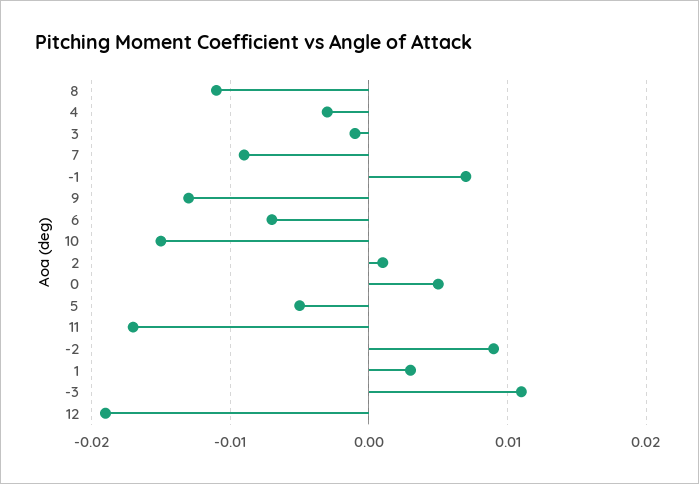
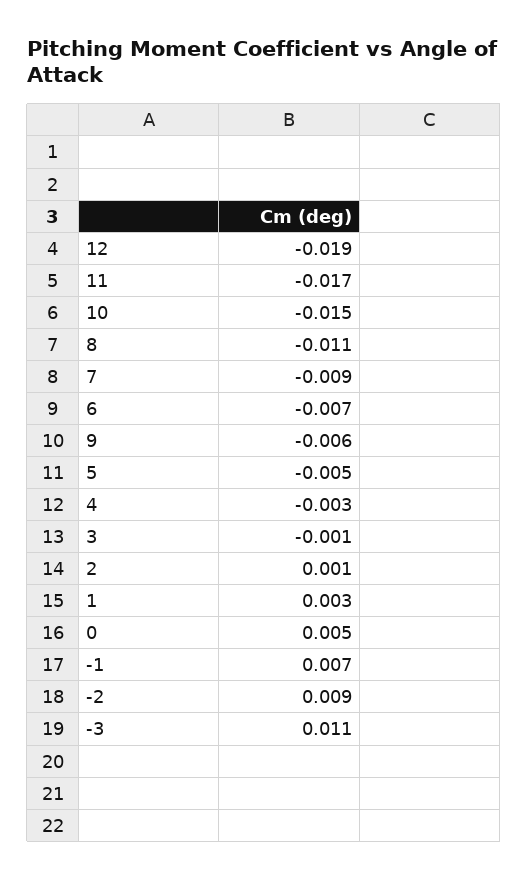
9: -0.013 -> -0.006

